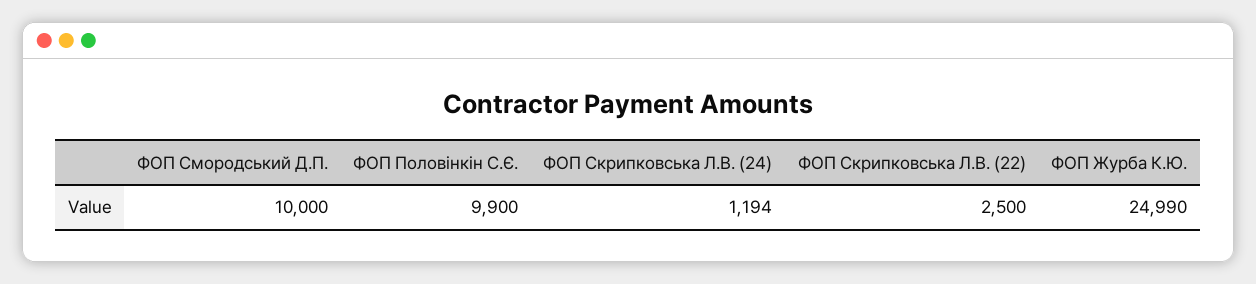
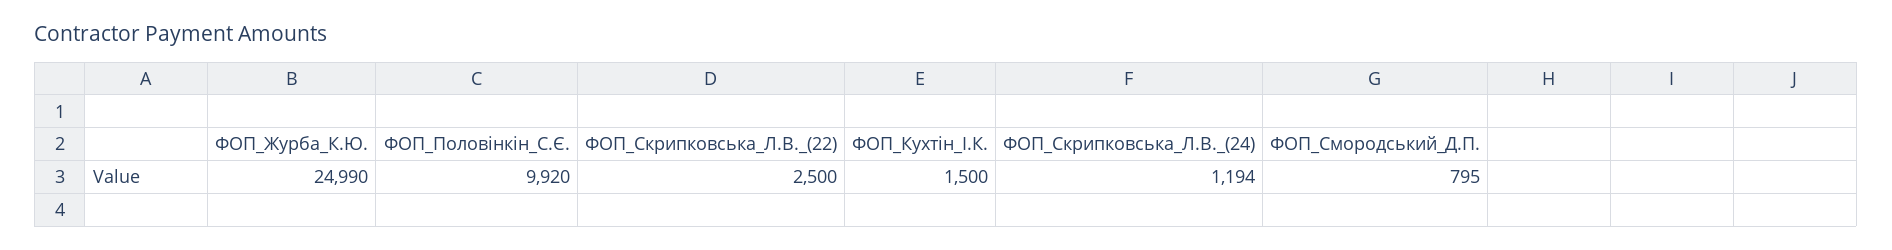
ФОП Смородський Д.П.: 10000 -> 795
ФОП Половінкін С.Є.: 9900 -> 9920
ФОП_Кухтін_І.К.: none -> 1500

